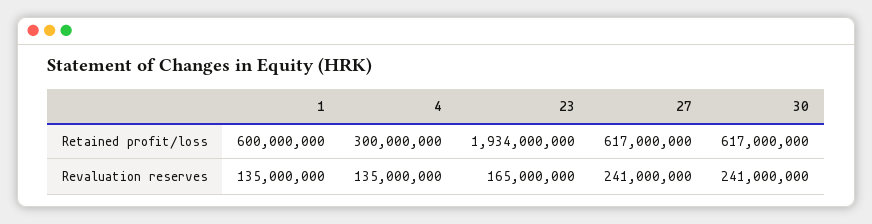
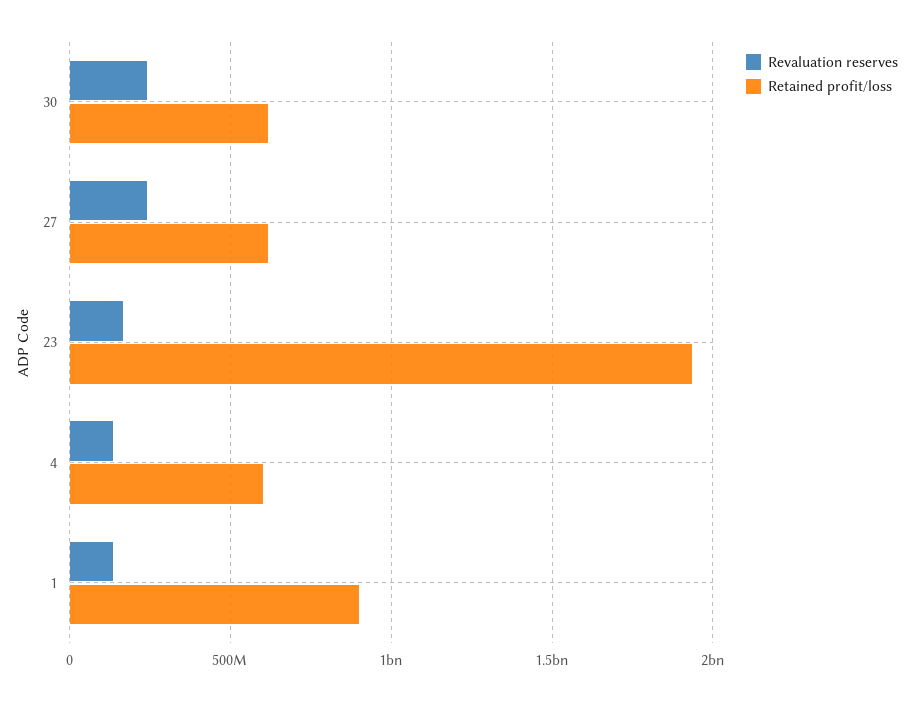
Retained profit/loss, 1: 600000000 -> 900000000
Retained profit/loss, 4: 300000000 -> 600000000

